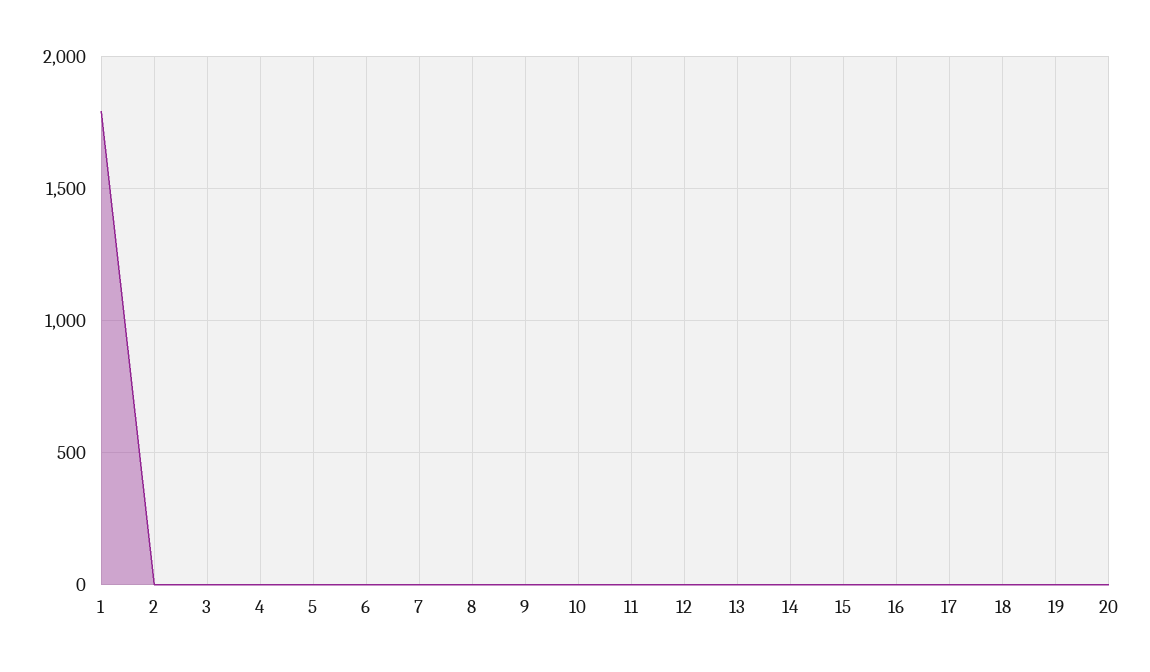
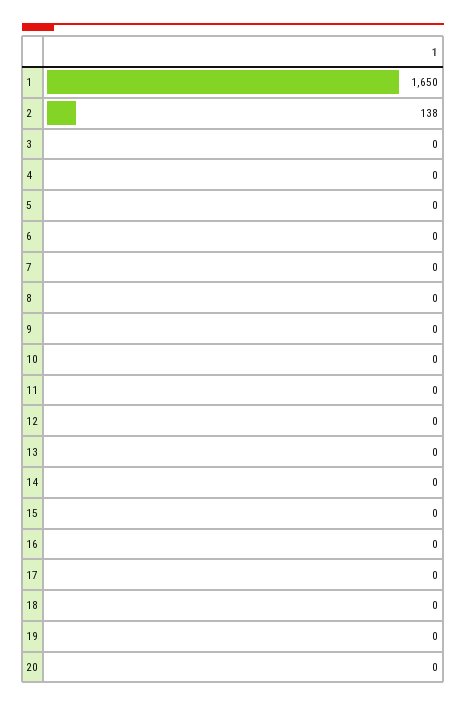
1: 1800 -> 1650
2: 0 -> 138

